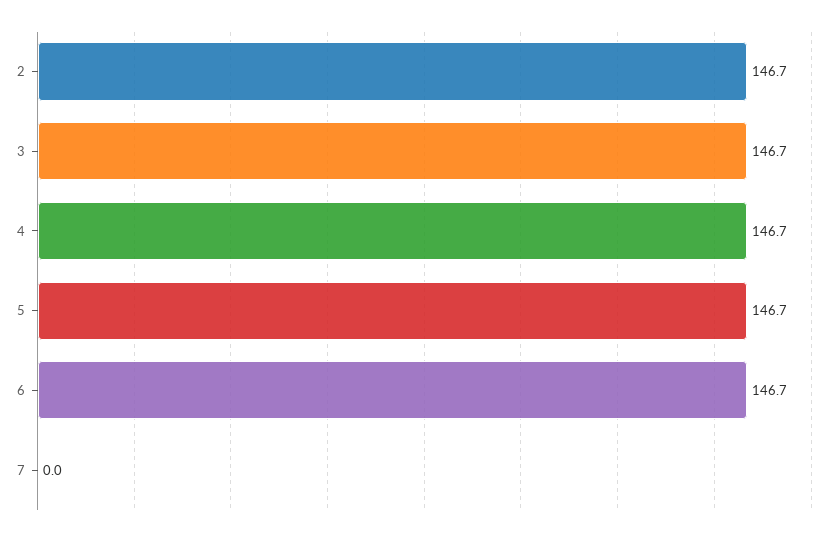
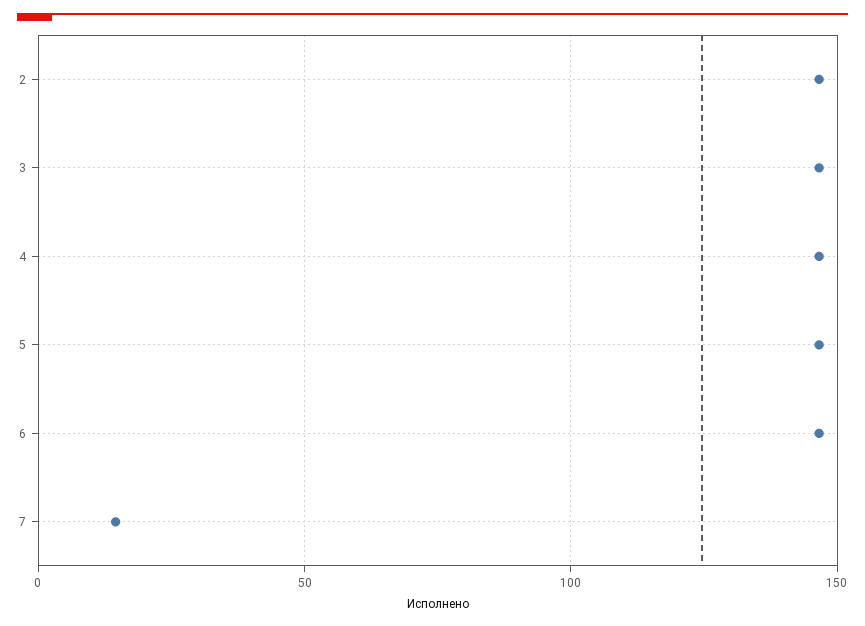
7: 0 -> 15

